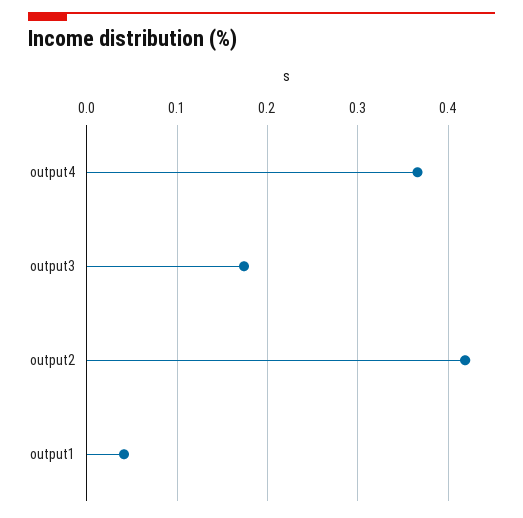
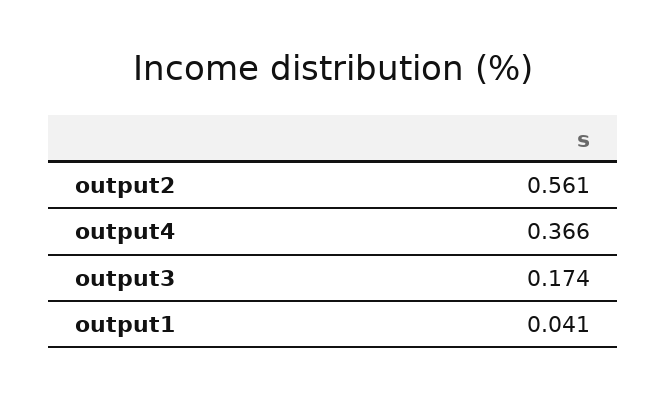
output2: 0.42 -> 0.561

